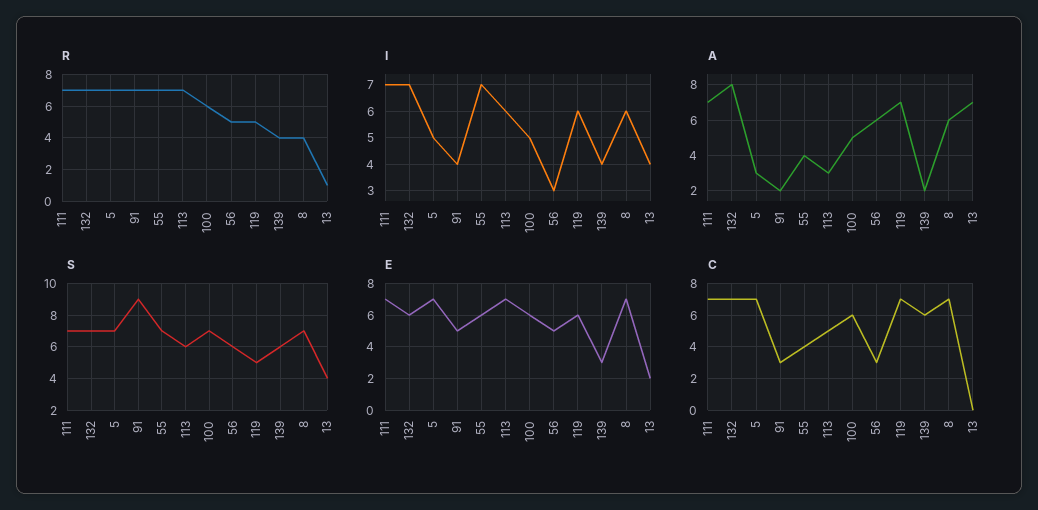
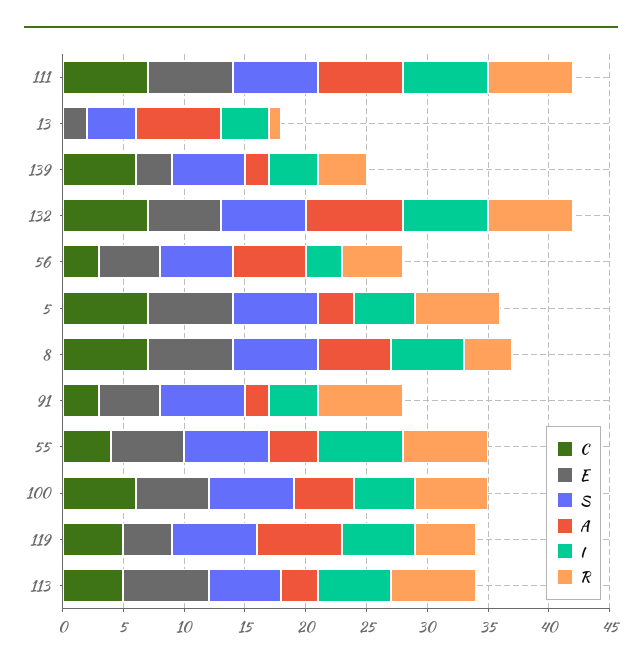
S, 91: 9 -> 7
S, 119: 5 -> 7
E, 119: 6 -> 4
C, 119: 7 -> 5

